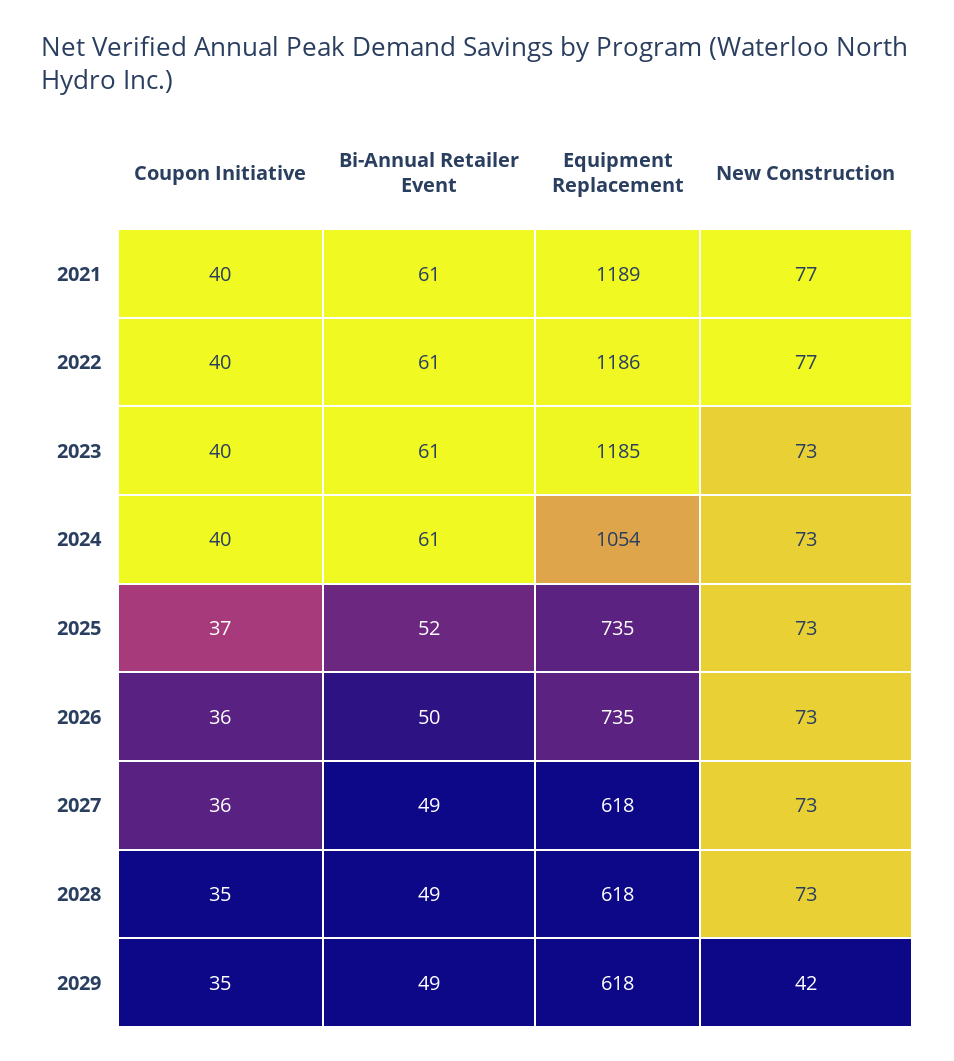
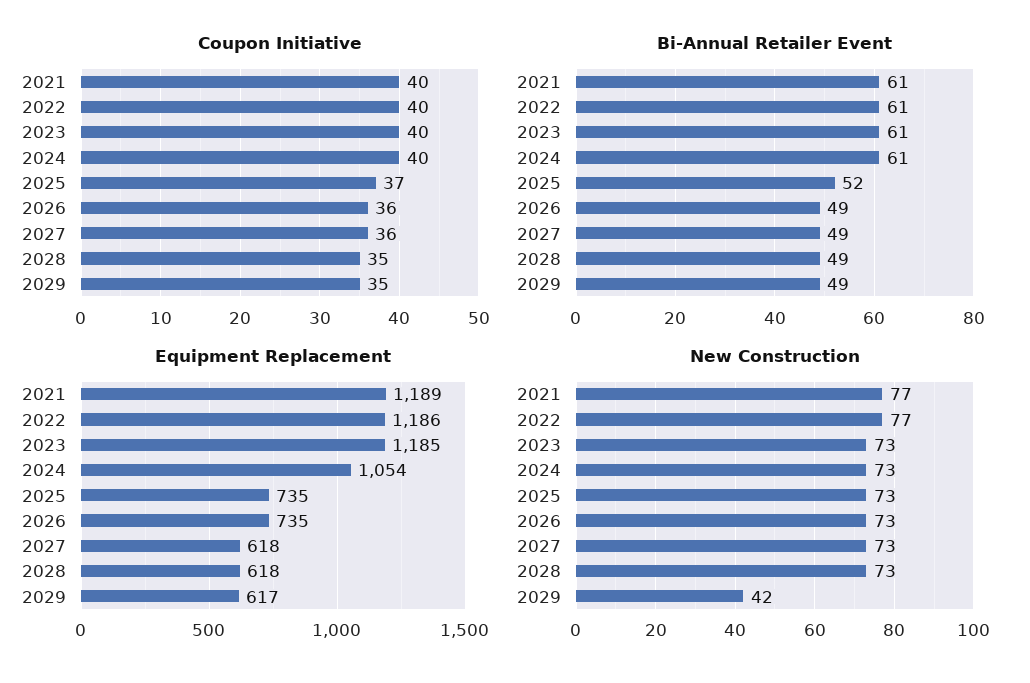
Bi-Annual Retailer Event, 2026: 50 -> 49
Equipment Replacement, 2029: 618 -> 617

